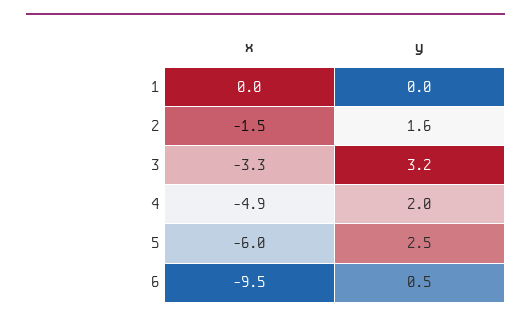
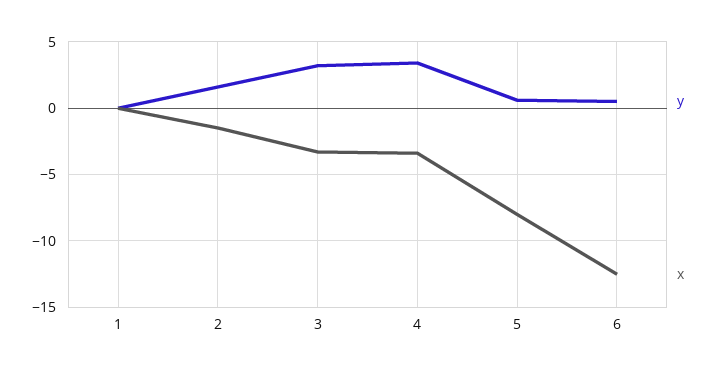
x, 4: -4.9 -> -3.5
y, 4: 2 -> 3.5
x, 5: -6 -> -8
y, 5: 2.5 -> 0.5
x, 6: -9.5 -> -12.5

